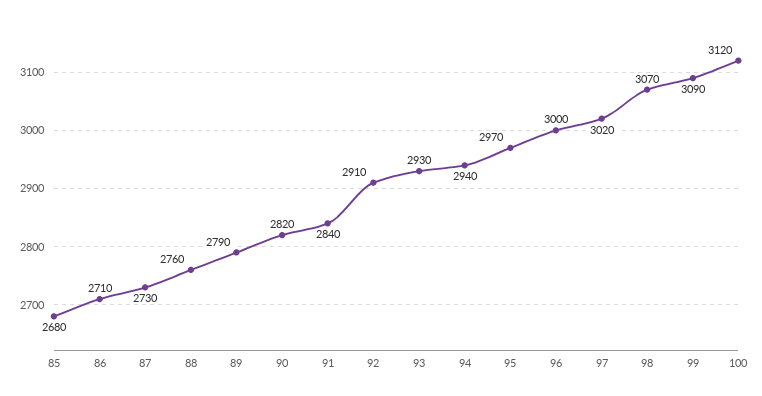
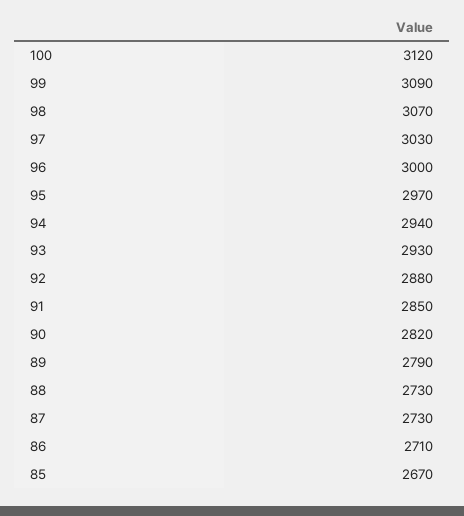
85: 2680 -> 2670
88: 2760 -> 2730
91: 2840 -> 2850
92: 2910 -> 2880
97: 3020 -> 3030

